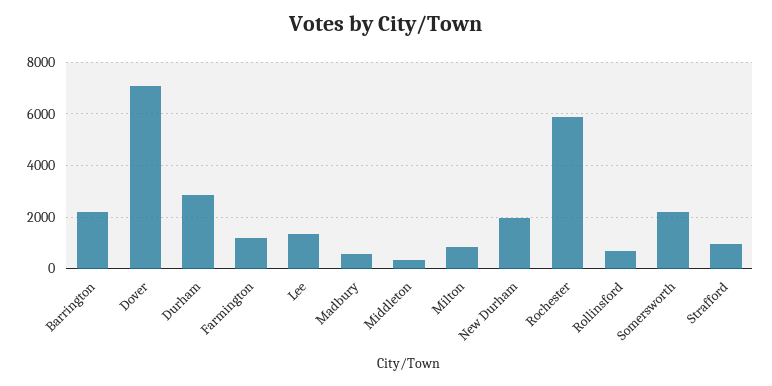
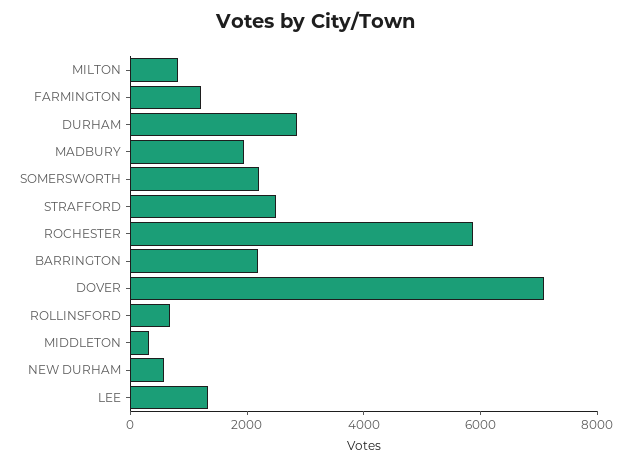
Madbury: 500 -> 2000
New Durham: 2000 -> 500
Strafford: 1000 -> 2500

